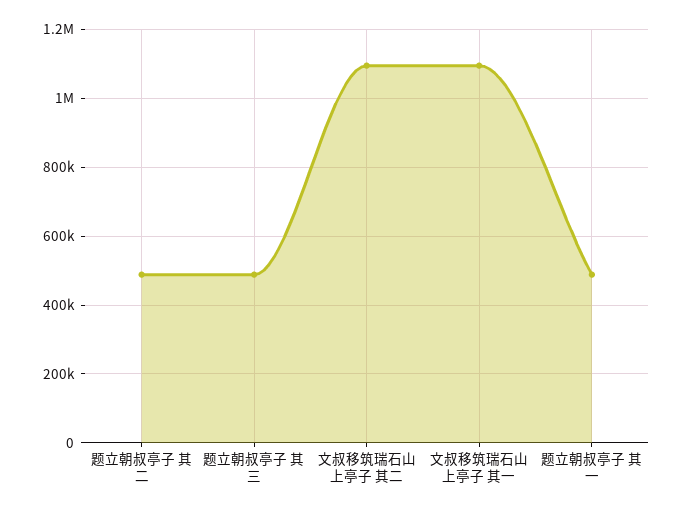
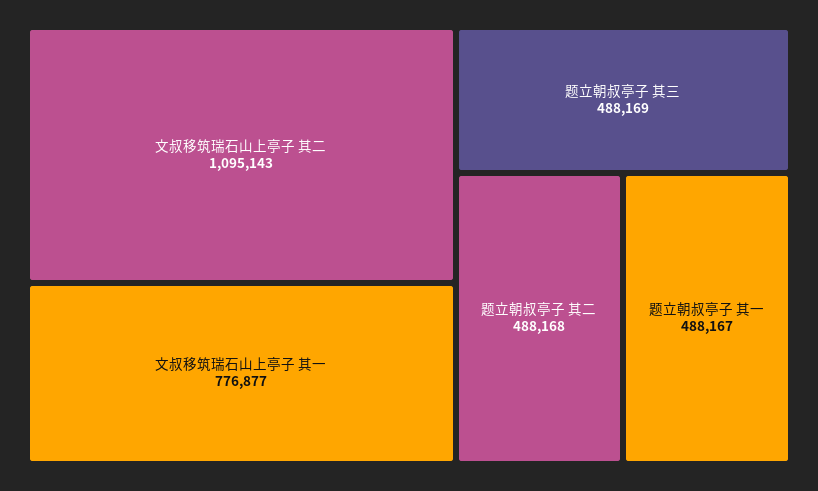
文叔移筑瑞石山上亭子 其一: 1100000 -> 776877

